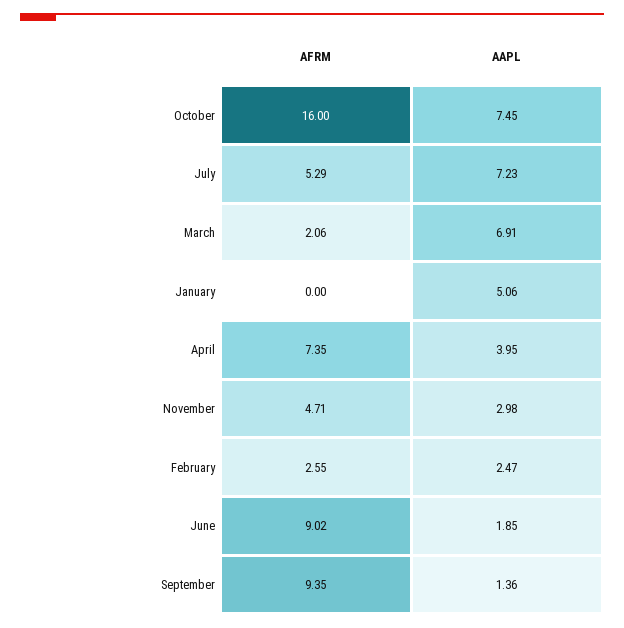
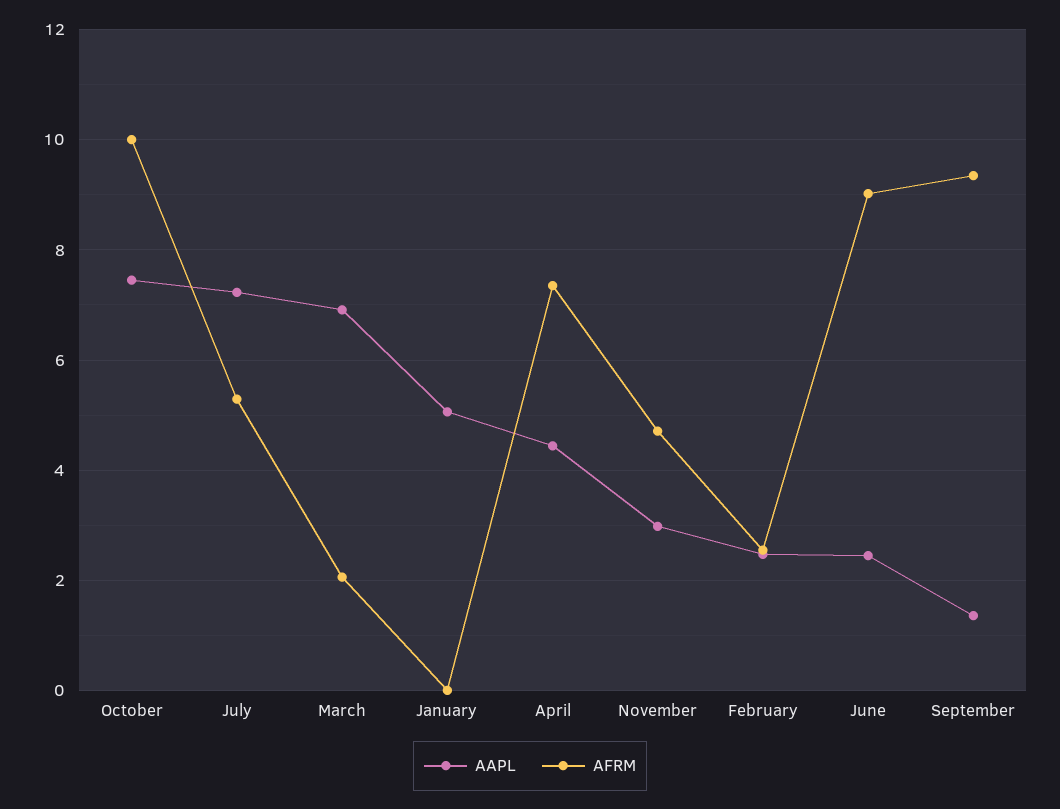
AFRM, October: 16 -> 10
AAPL, April: 3.95 -> 4.4
AAPL, June: 1.85 -> 2.4

